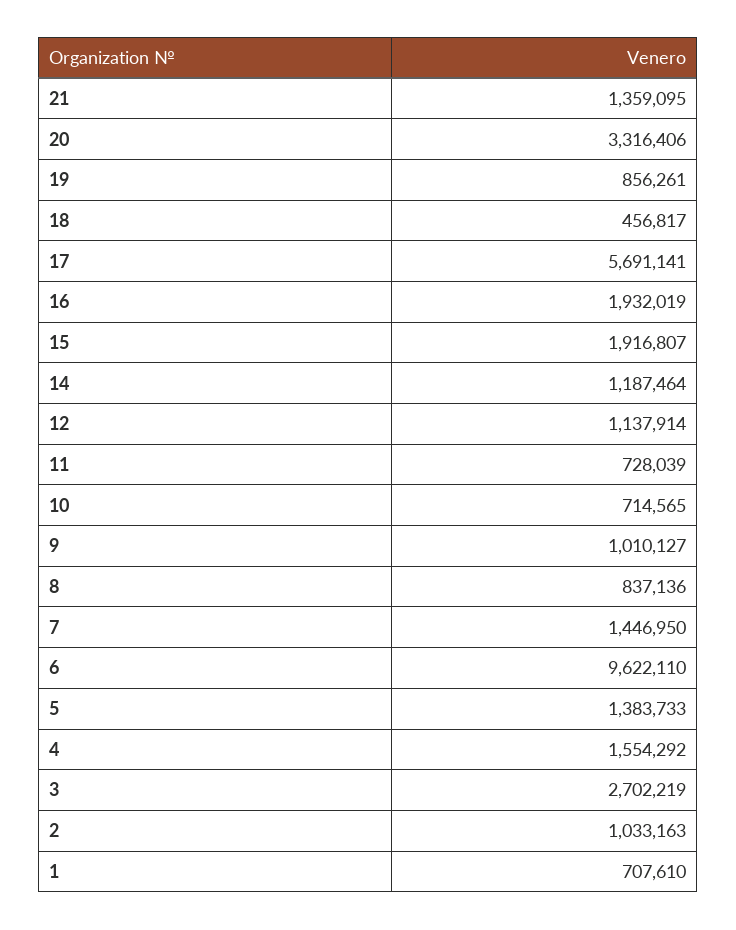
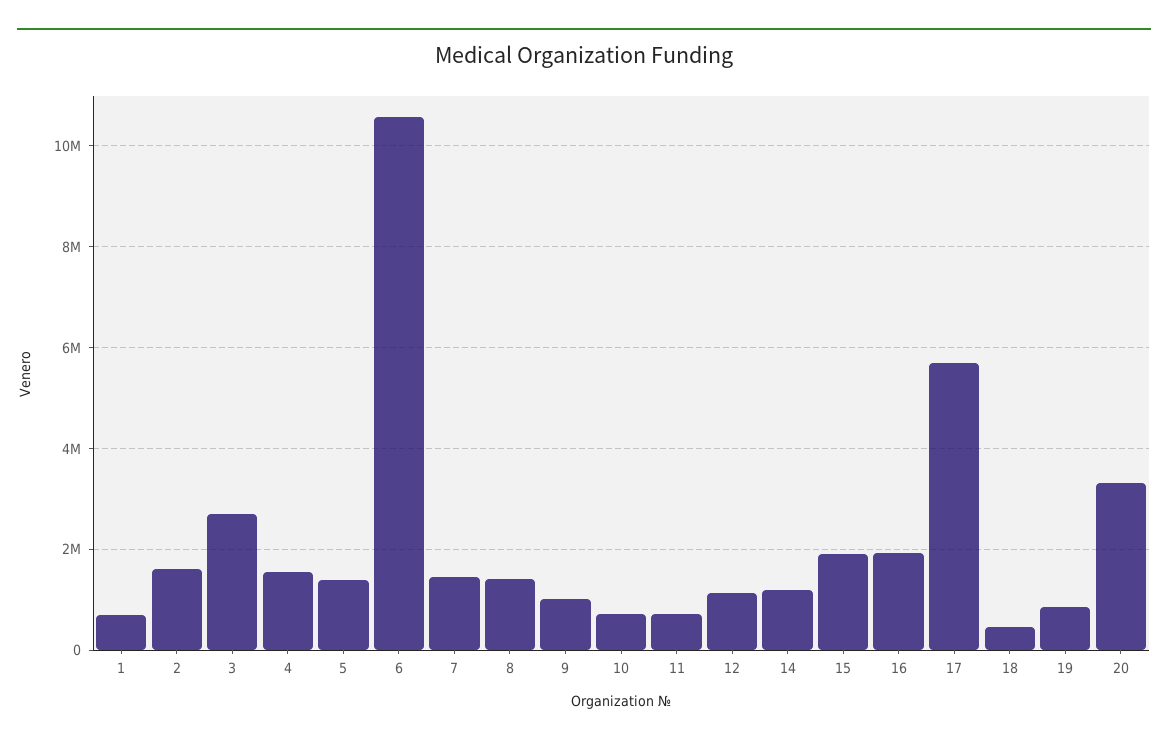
21: 1359095 -> none
8: 837136 -> 1400000
6: 9622110 -> 10600000
2: 1033163 -> 1600000

